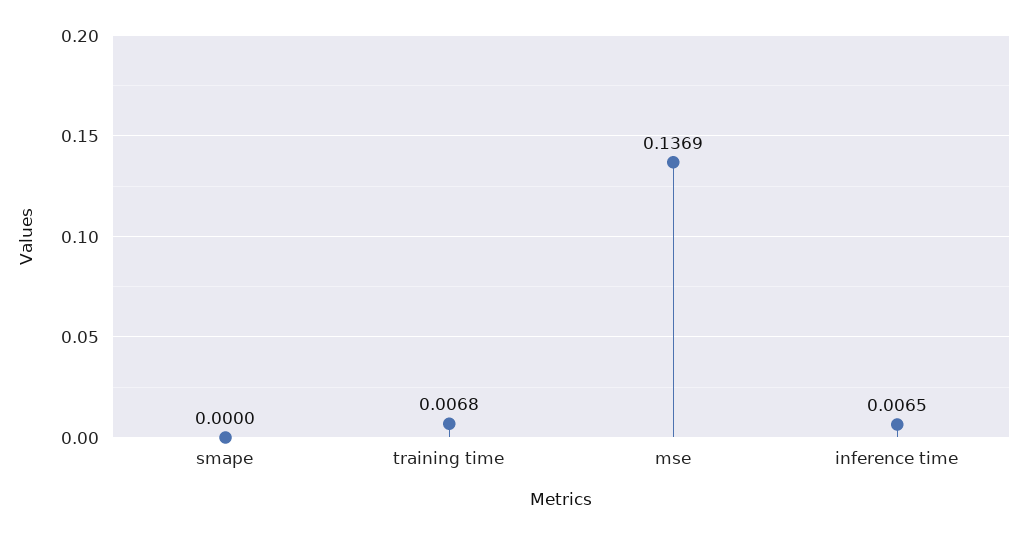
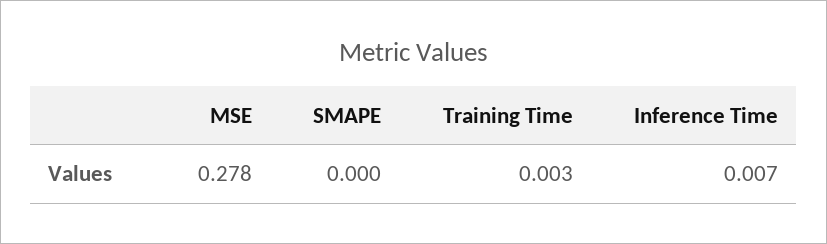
training time: 0.0068 -> 0.003
mse: 0.1369 -> 0.278

